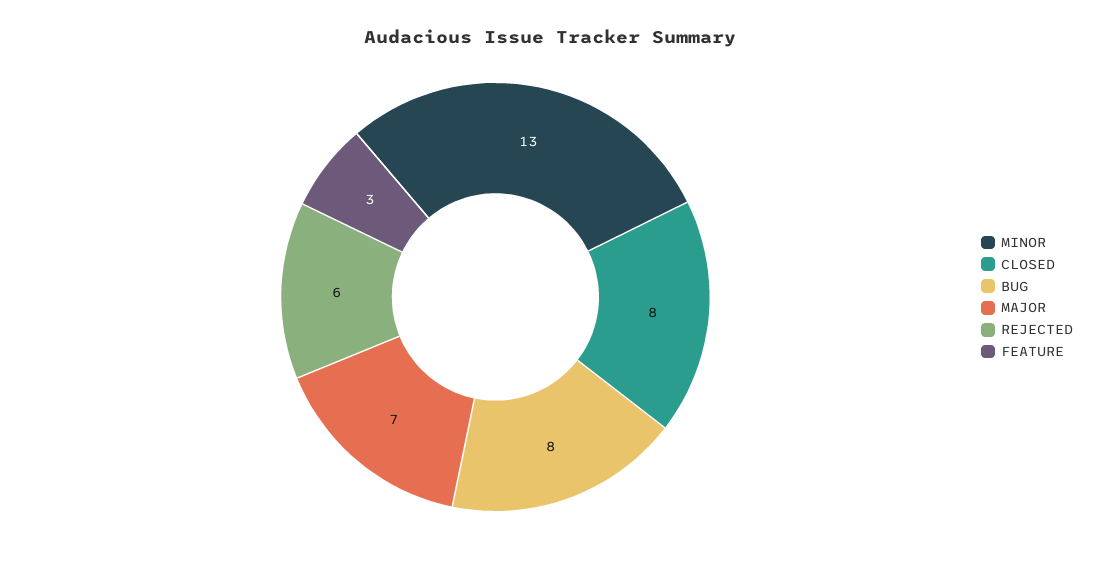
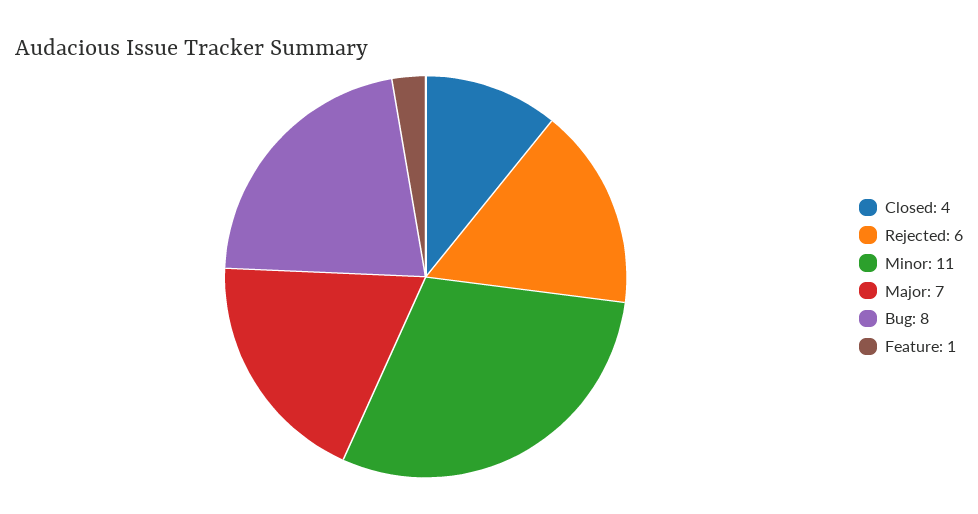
MINOR: 13 -> 11
CLOSED: 8 -> 4
FEATURE: 3 -> 1

